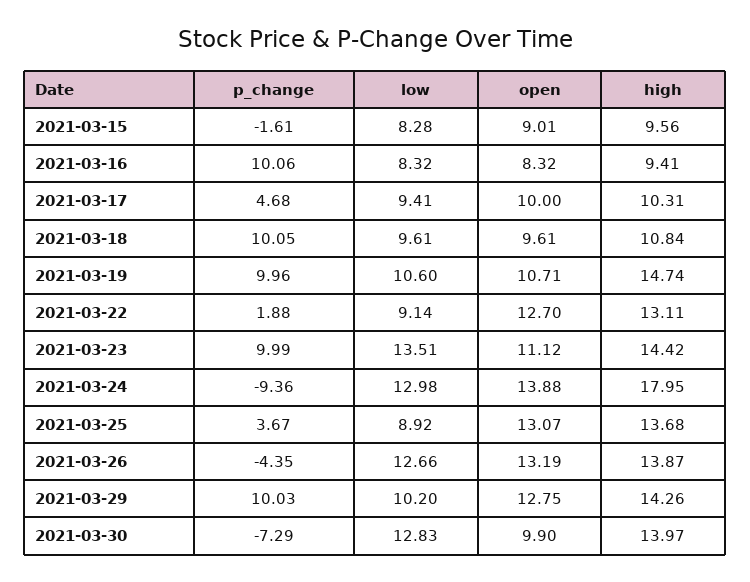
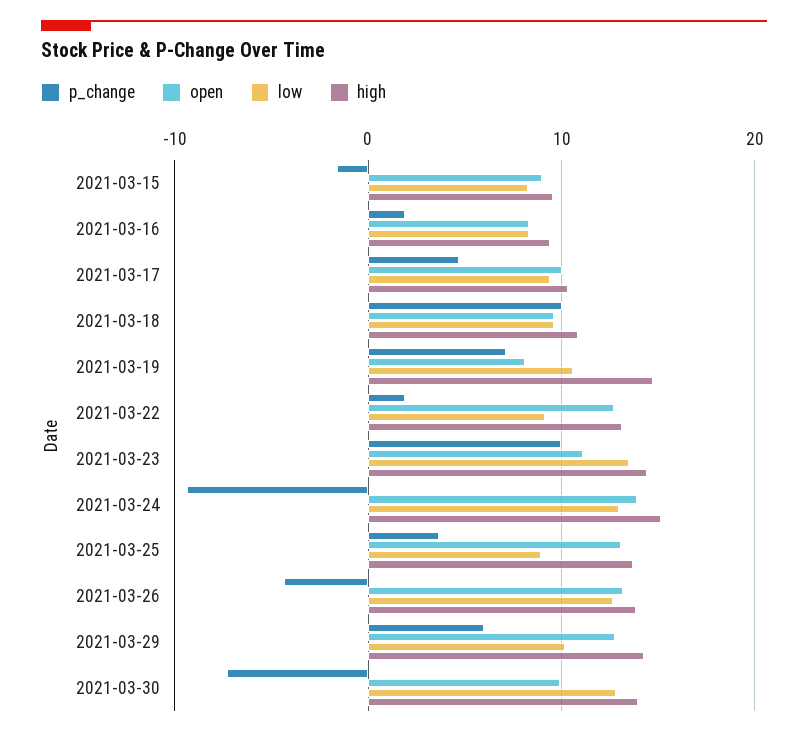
p_change, 2021-03-16: 10.06 -> 2
p_change, 2021-03-19: 9.96 -> 7
open, 2021-03-19: 10.71 -> 8
high, 2021-03-24: 17.95 -> 15
p_change, 2021-03-29: 10.03 -> 6

